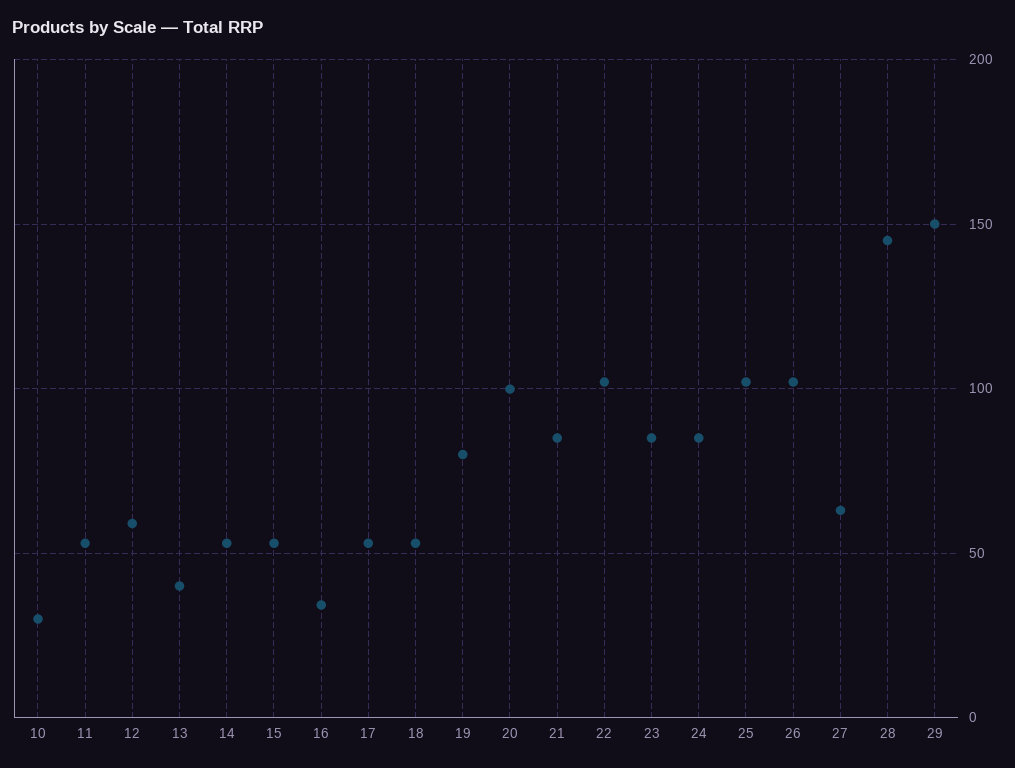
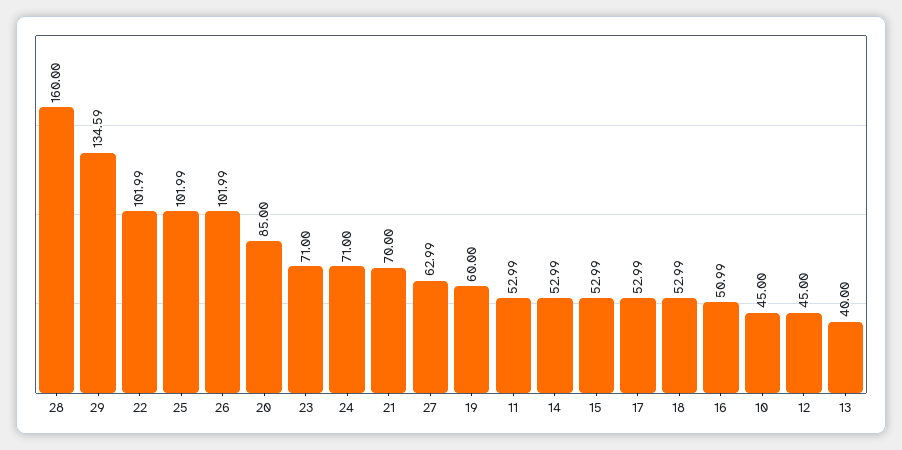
10: 30 -> 45
12: 60 -> 45
16: 35 -> 50.99
19: 80 -> 60
20: 100 -> 85
21: 85 -> 70
23: 85 -> 71
24: 85 -> 71
28: 145 -> 160
29: 150 -> 134.59

